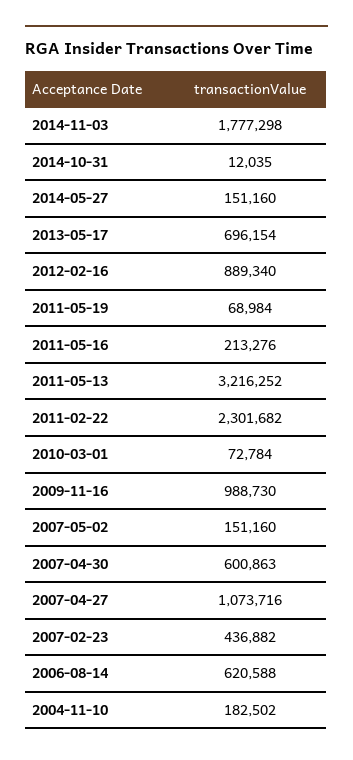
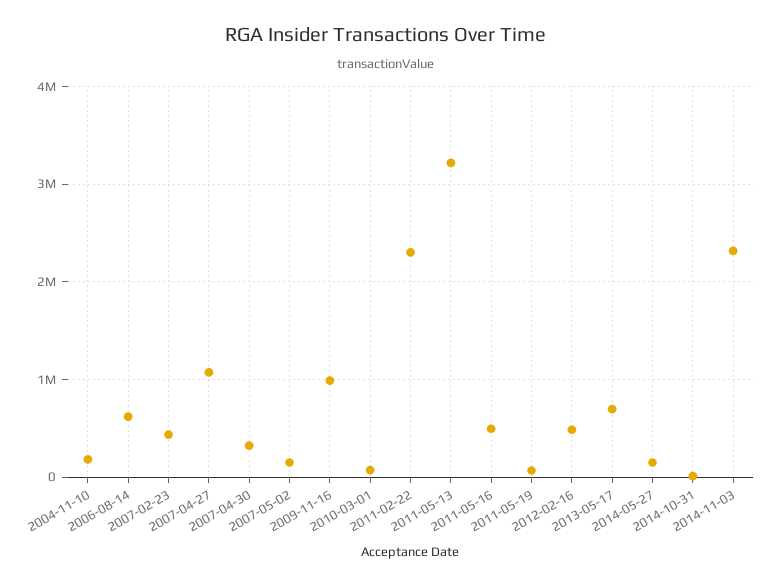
2014-11-03: 1777298 -> 2300000
2012-02-16: 889340 -> 500000
2011-05-16: 213276 -> 500000
2007-04-30: 600863 -> 300000

